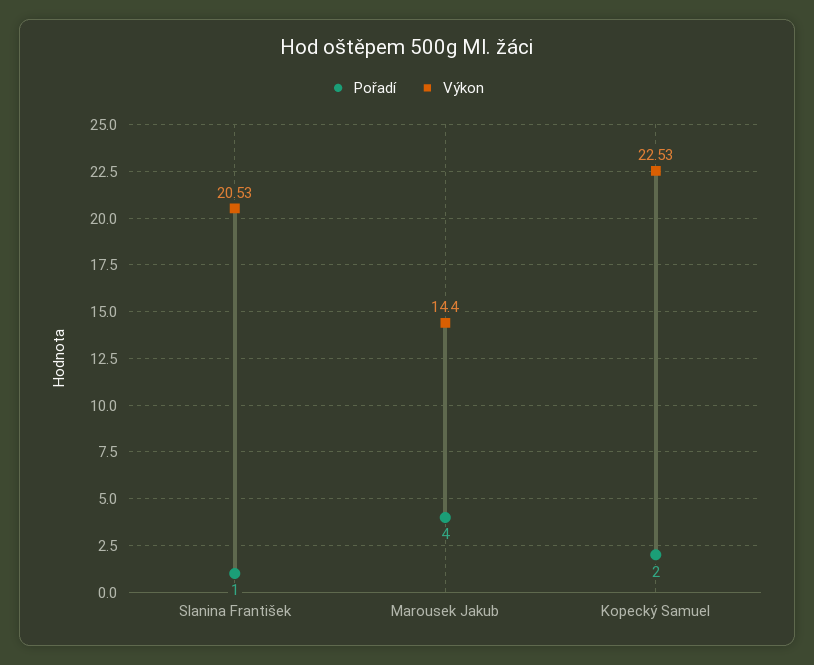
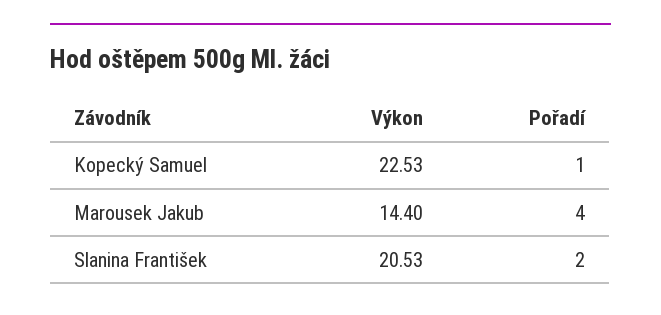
Pořadí, Slanina František: 1 -> 2
Pořadí, Kopecký Samuel: 2 -> 1

